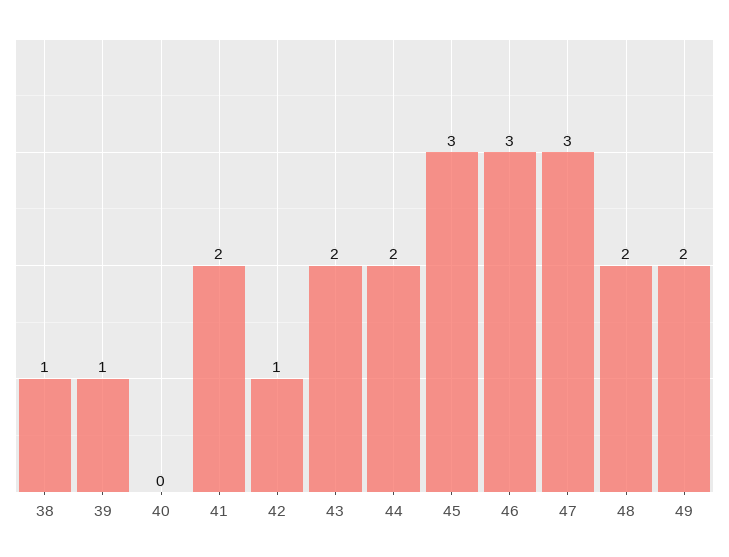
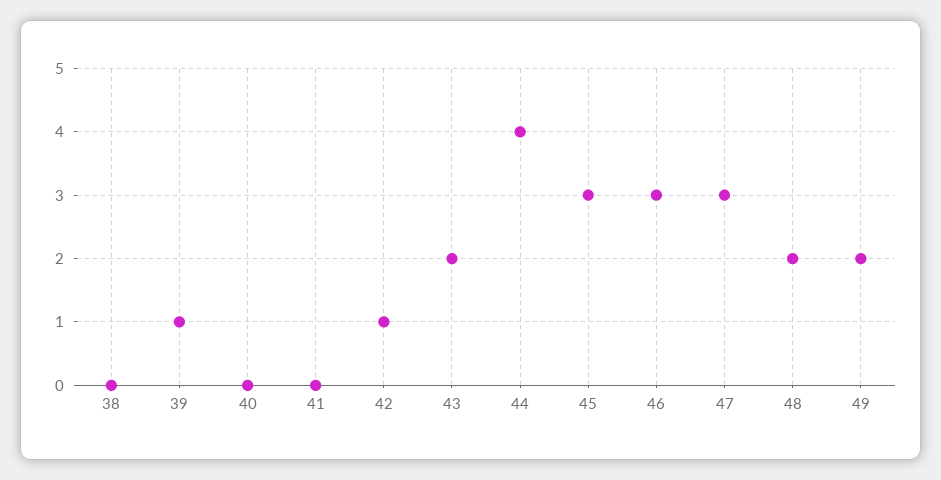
38: 1 -> 0
41: 2 -> 0
44: 2 -> 4

